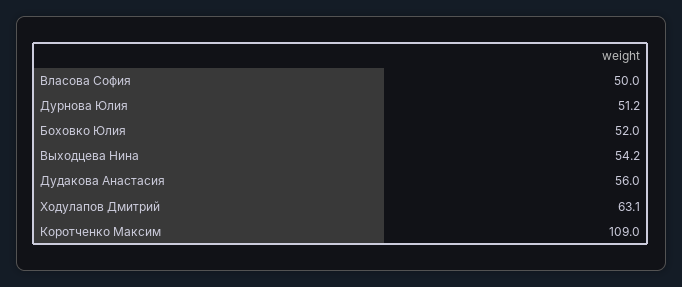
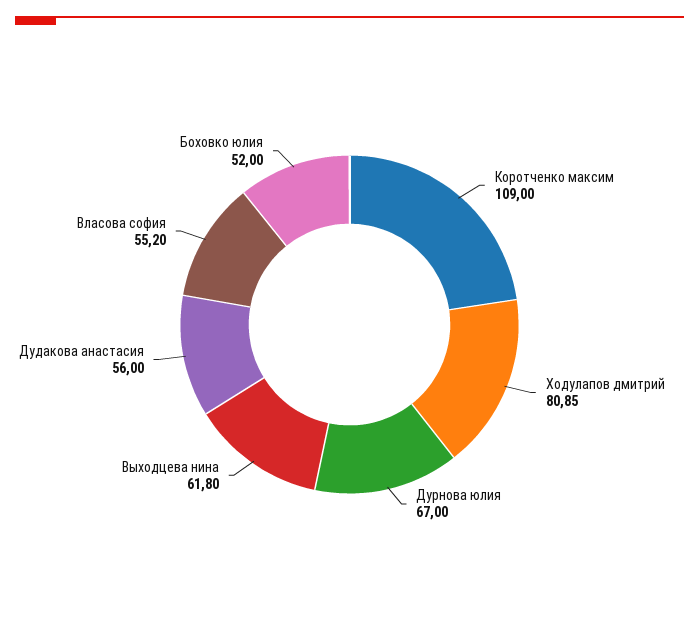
Власова София: 50 -> 55.2
Дурнова Юлия: 51.2 -> 67
Выходцева Нина: 54.2 -> 61.8
Ходулапов Дмитрий: 63.1 -> 80.85

